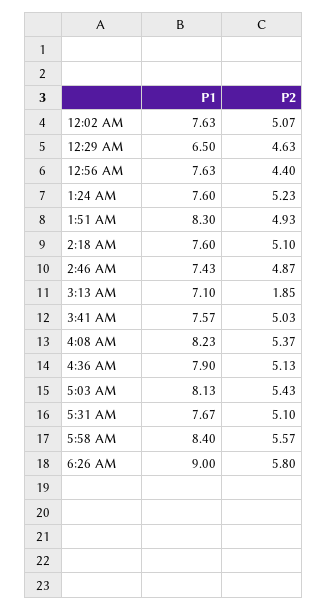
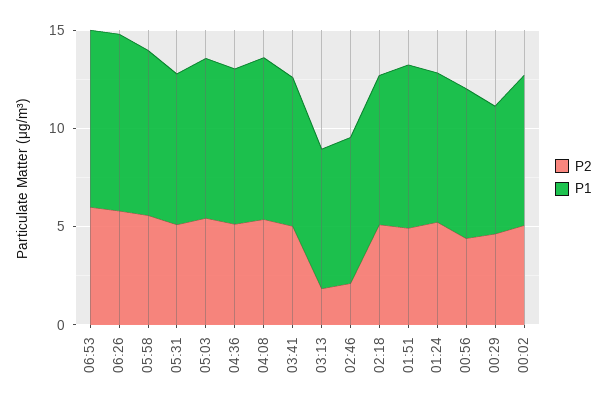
P2, 2:46 AM: 4.87 -> 2
P2, 06:53: none -> 6
P1, 06:53: none -> 9

